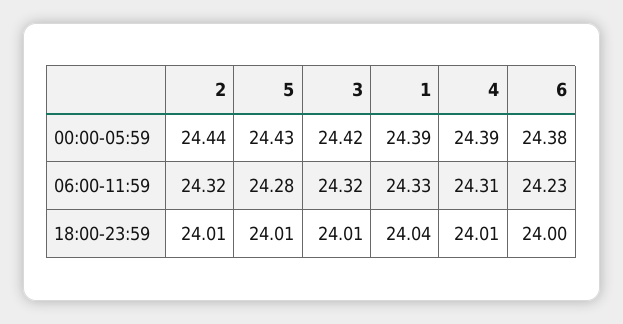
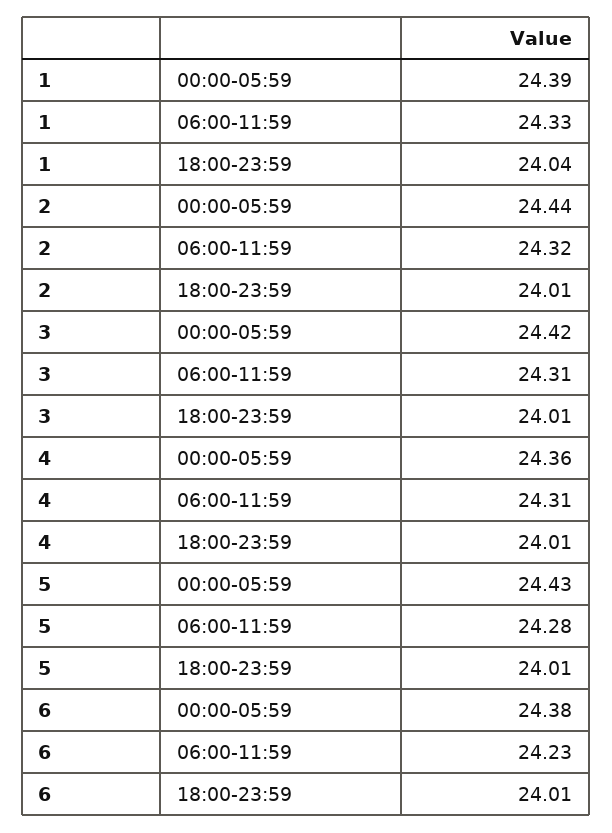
4, 00:00-05:59: 24.39 -> 24.36
3, 06:00-11:59: 24.32 -> 24.31
6, 18:00-23:59: 24 -> 24.01

